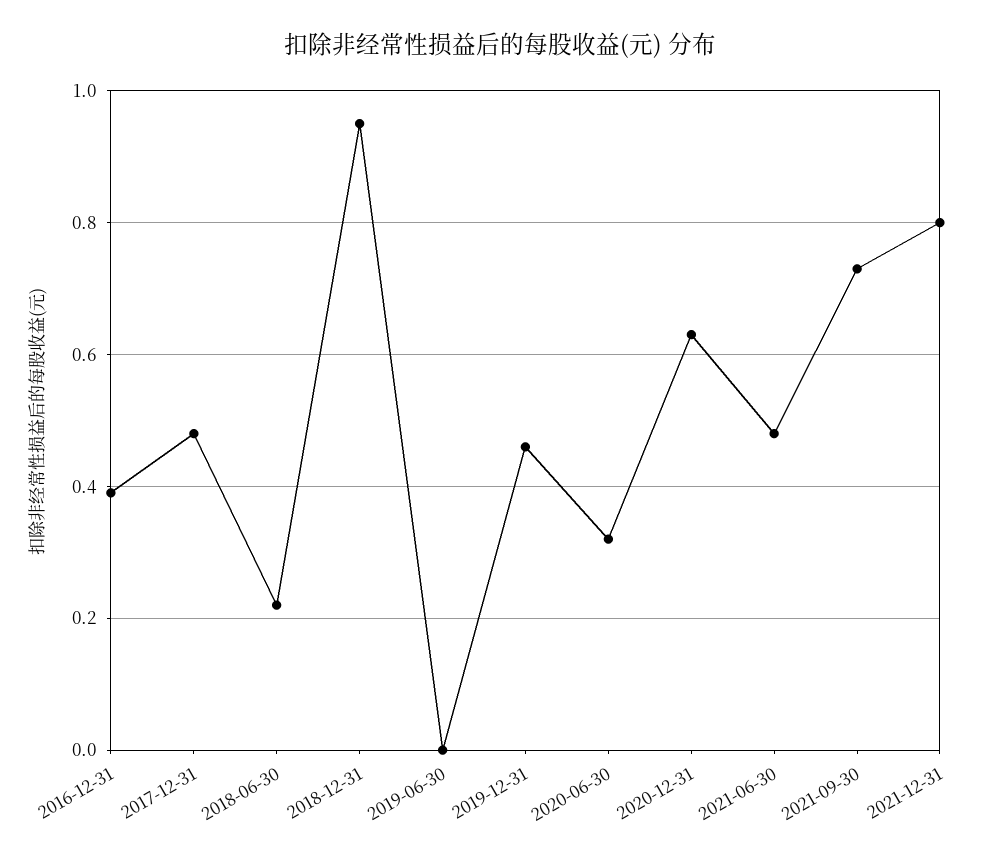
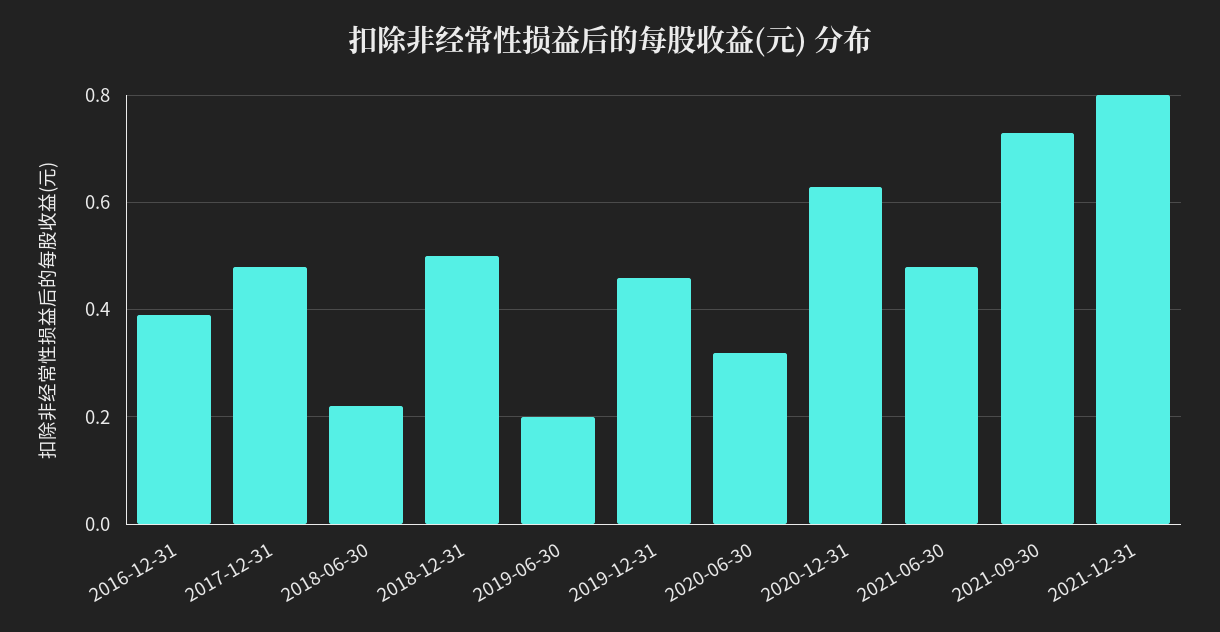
2018-12-31: 0.95 -> 0.5
2019-06-30: 0 -> 0.2

